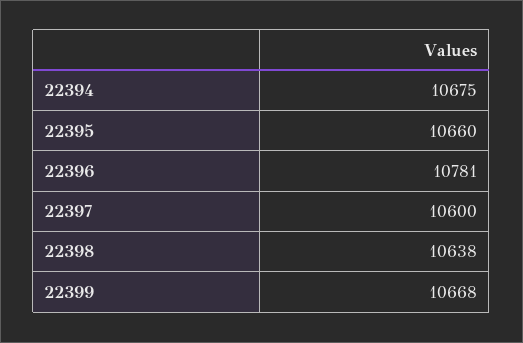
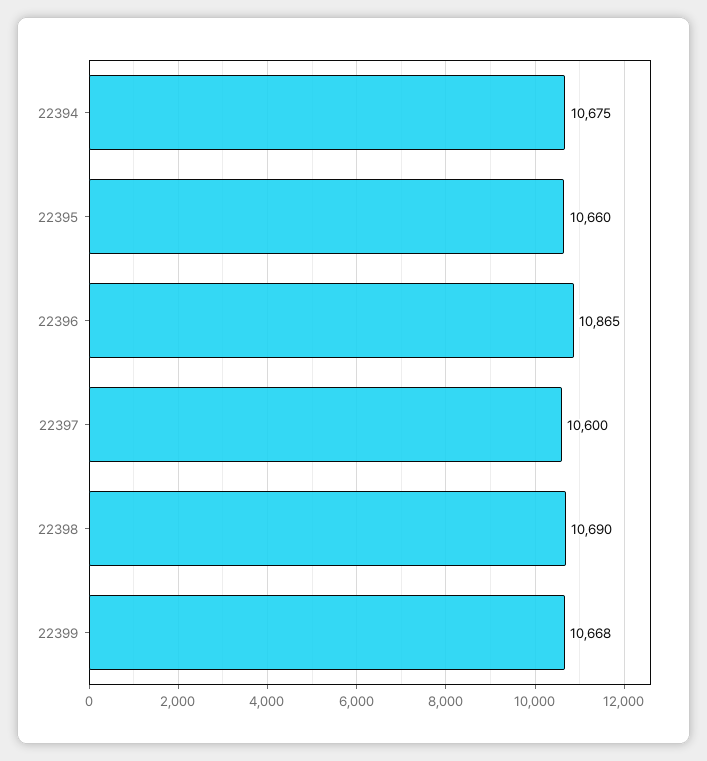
22396: 10781 -> 10865
22398: 10638 -> 10690

